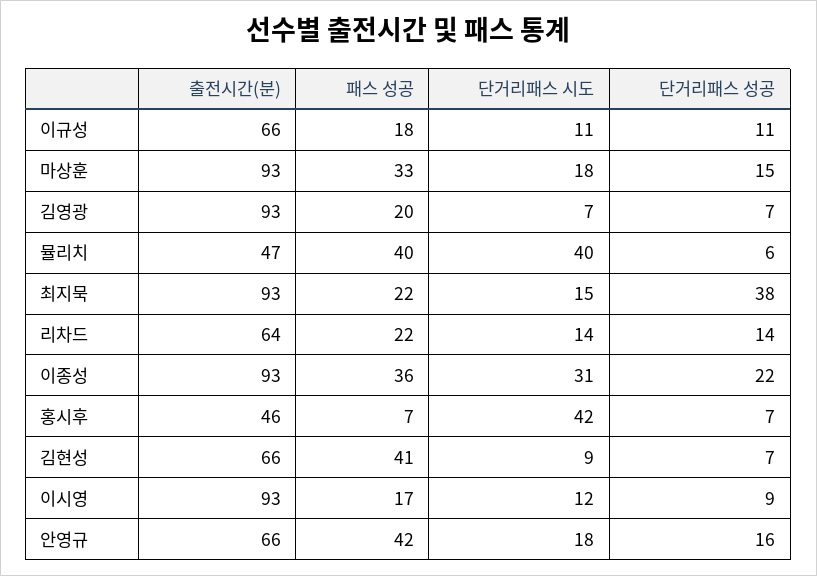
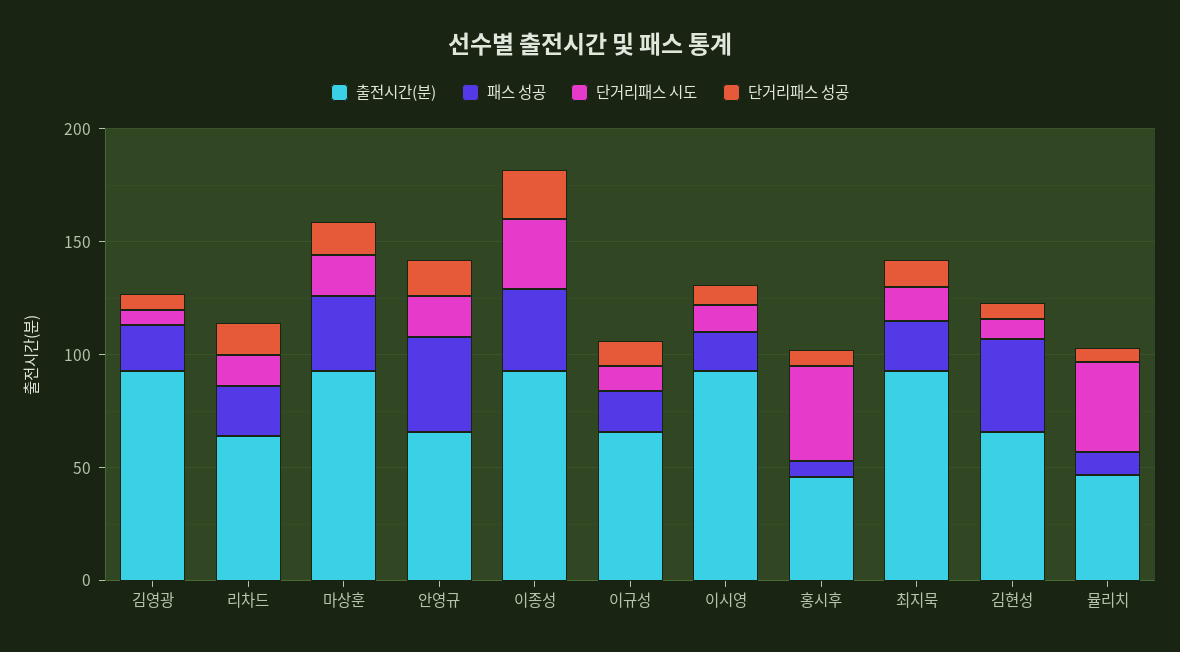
패스 성공, 뮬리치: 40 -> 10
단거리패스 성공, 최지묵: 38 -> 10

